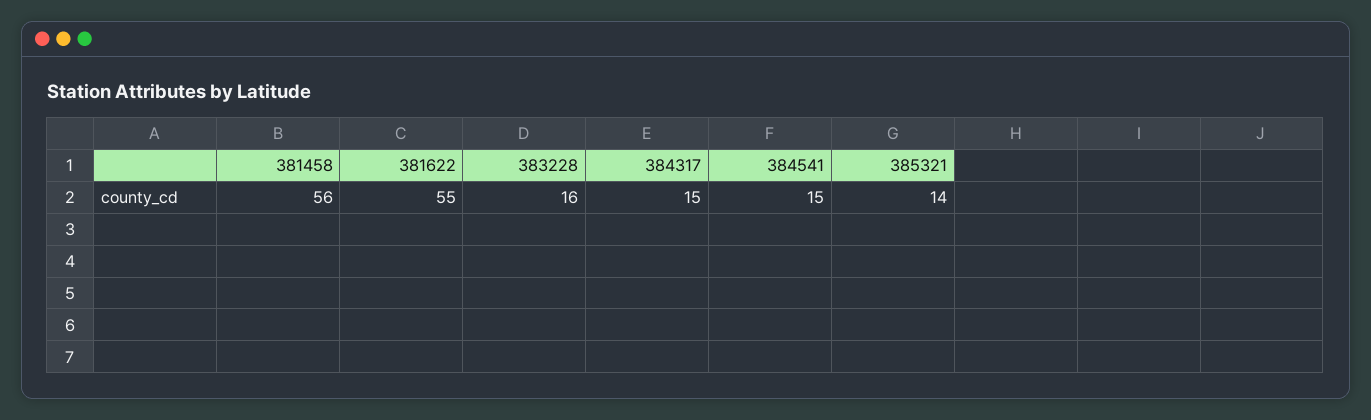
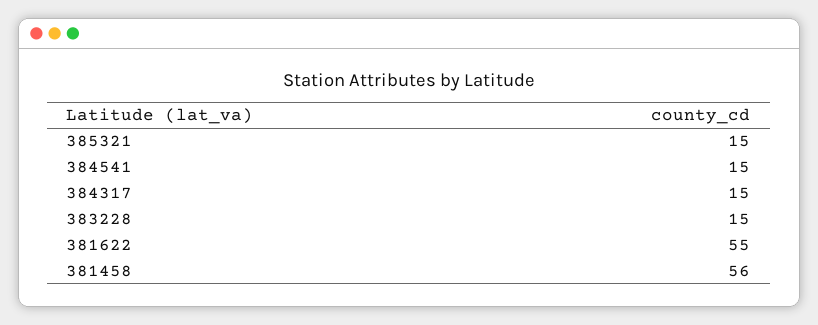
383228: 16 -> 15
385321: 14 -> 15

